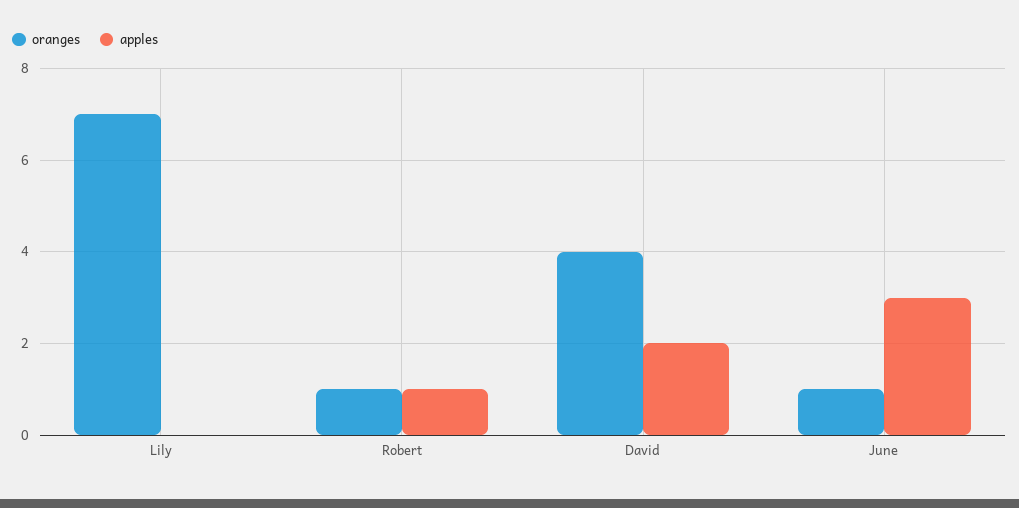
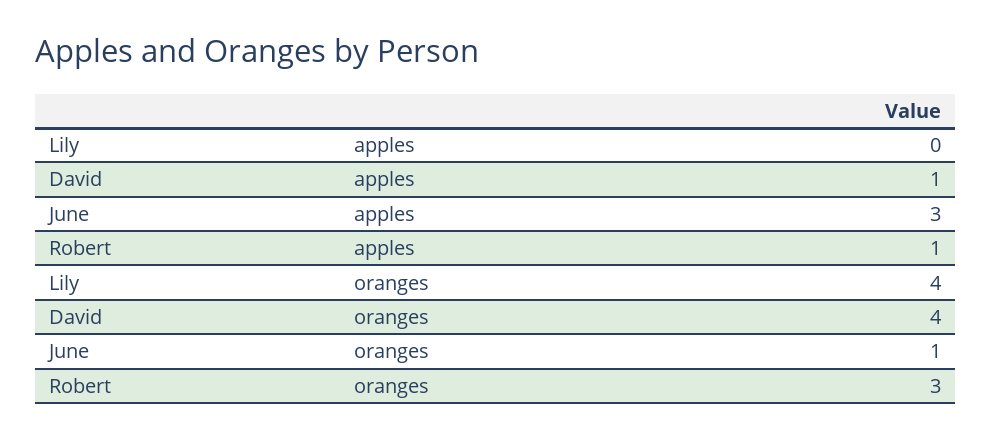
oranges, Lily: 7 -> 4
oranges, Robert: 1 -> 3
apples, David: 2 -> 1

